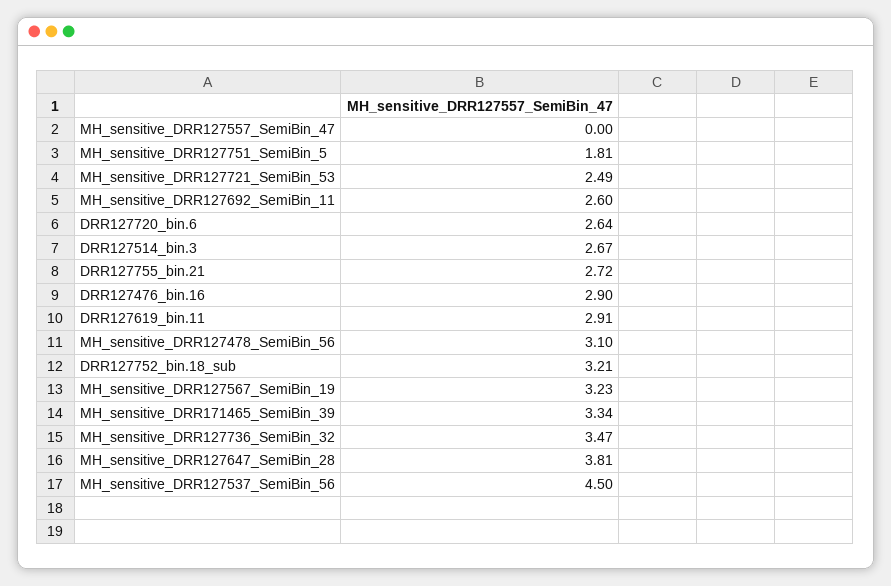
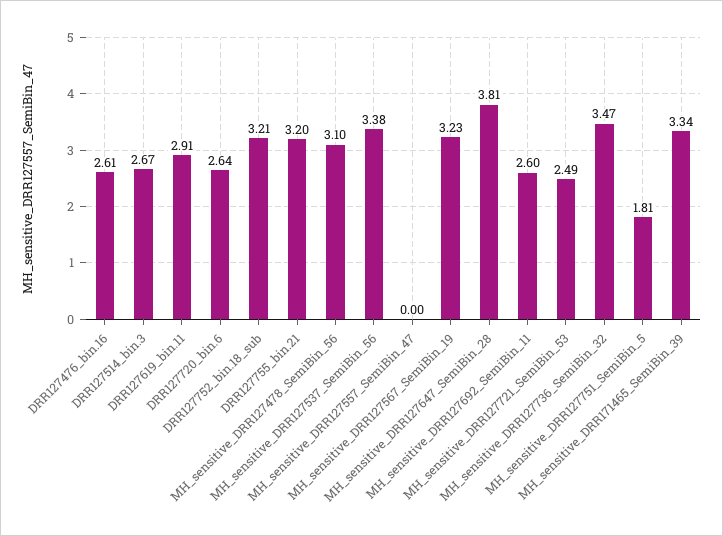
DRR127755_bin.21: 2.72 -> 3.2
DRR127476_bin.16: 2.9 -> 2.61
MH_sensitive_DRR127537_SemiBin_56: 4.5 -> 3.38

